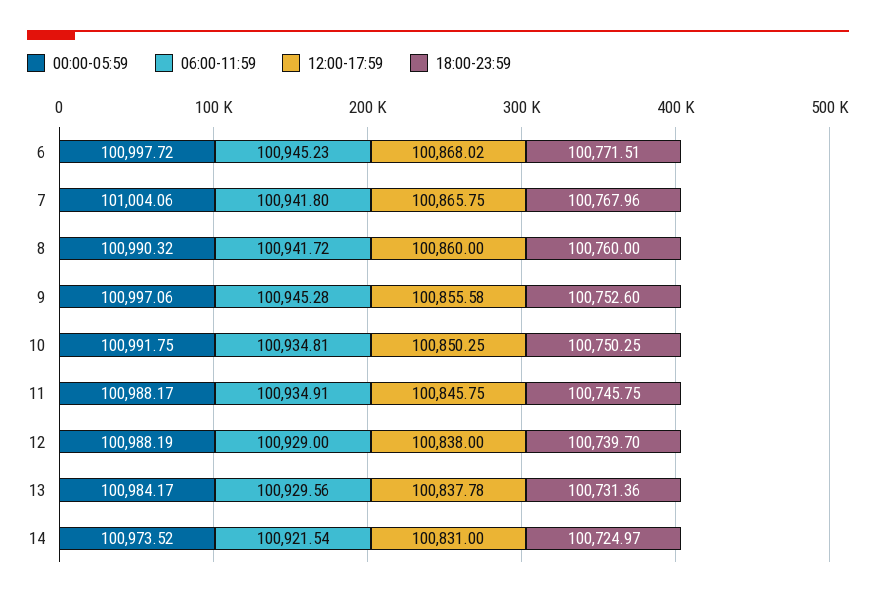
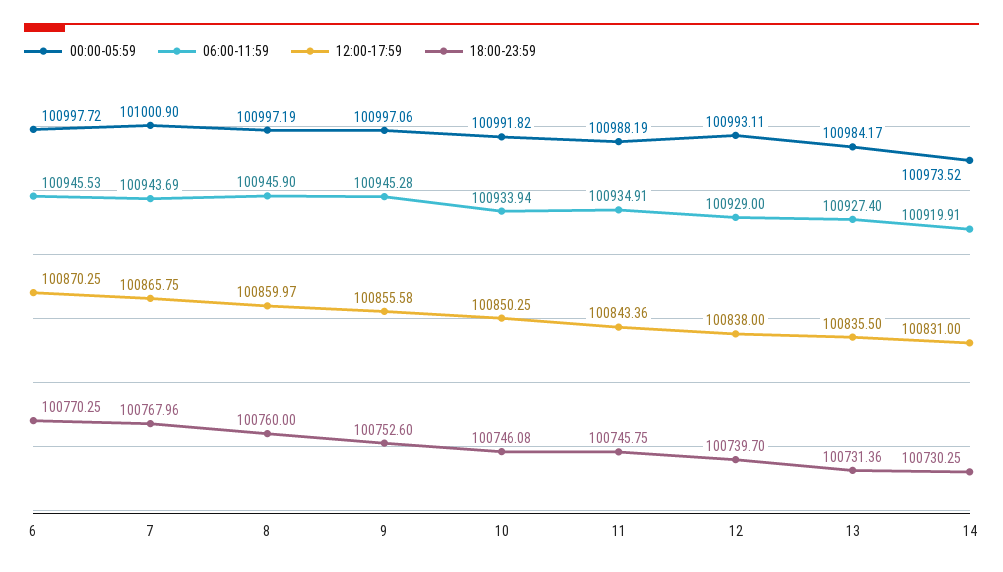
06:00-11:59, 6: 100945.23 -> 100945.53
12:00-17:59, 6: 100868.02 -> 100870.25
18:00-23:59, 6: 100771.51 -> 100770.25
00:00-05:59, 7: 101004.06 -> 101000.9
06:00-11:59, 7: 100941.8 -> 100943.69
00:00-05:59, 8: 100990.32 -> 100997.19
06:00-11:59, 8: 100941.72 -> 100945.9
12:00-17:59, 8: 100860 -> 100859.97
00:00-05:59, 10: 100991.75 -> 100991.82
06:00-11:59, 10: 100934.81 -> 100933.94
18:00-23:59, 10: 100750.25 -> 100746.08
00:00-05:59, 11: 100988.17 -> 100988.19
12:00-17:59, 11: 100845.75 -> 100843.36
00:00-05:59, 12: 100988.19 -> 100993.11
06:00-11:59, 13: 100929.56 -> 100927.4
12:00-17:59, 13: 100837.78 -> 100835.5
06:00-11:59, 14: 100921.54 -> 100919.91
18:00-23:59, 14: 100724.97 -> 100730.25

